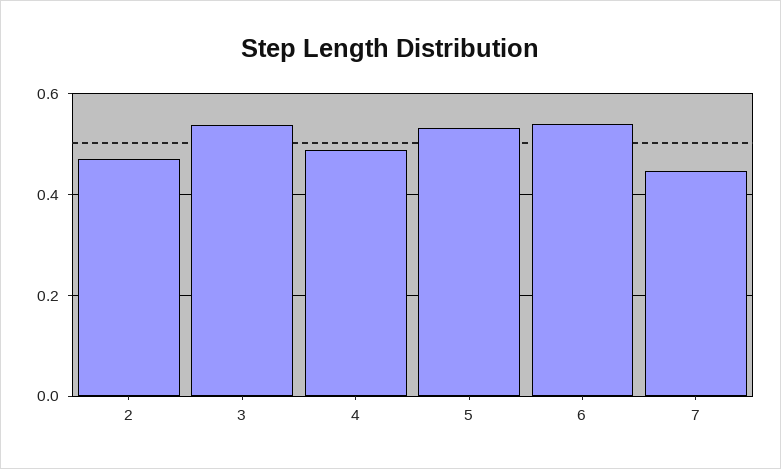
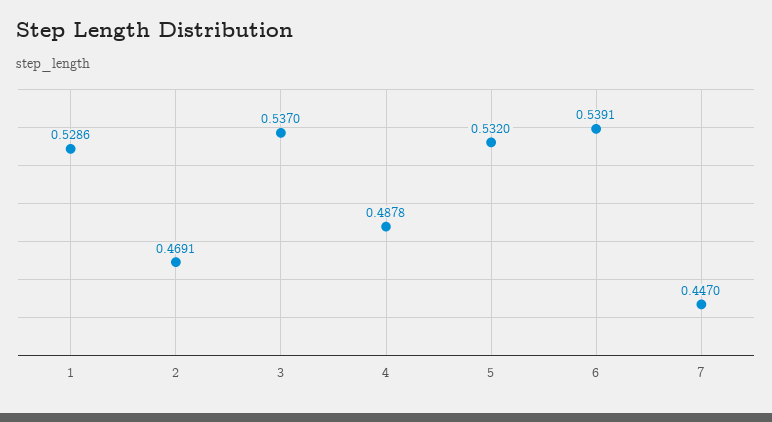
1: none -> 0.5286

